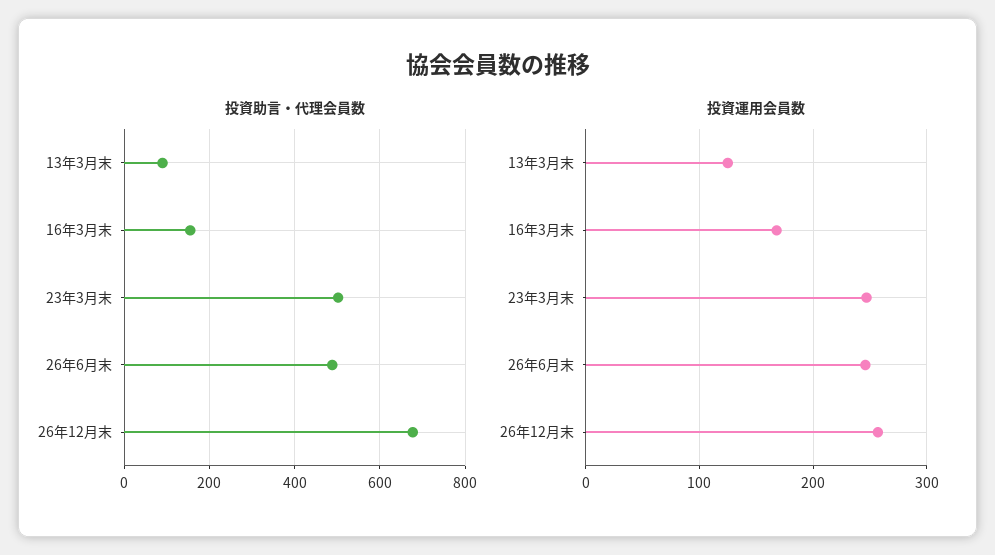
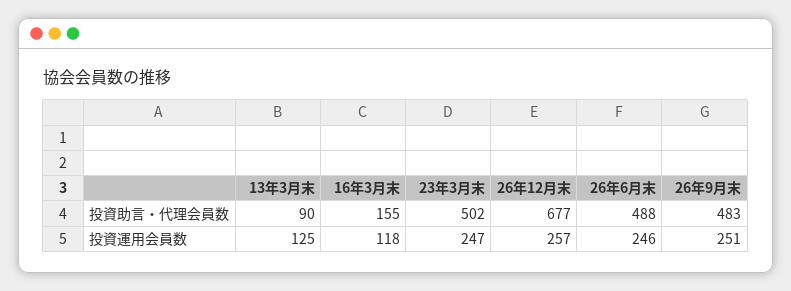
投資運用会員数, 16年3月末: 170 -> 118
投資助言・代理会員数, 26年9月末: none -> 483
投資運用会員数, 26年9月末: none -> 251

